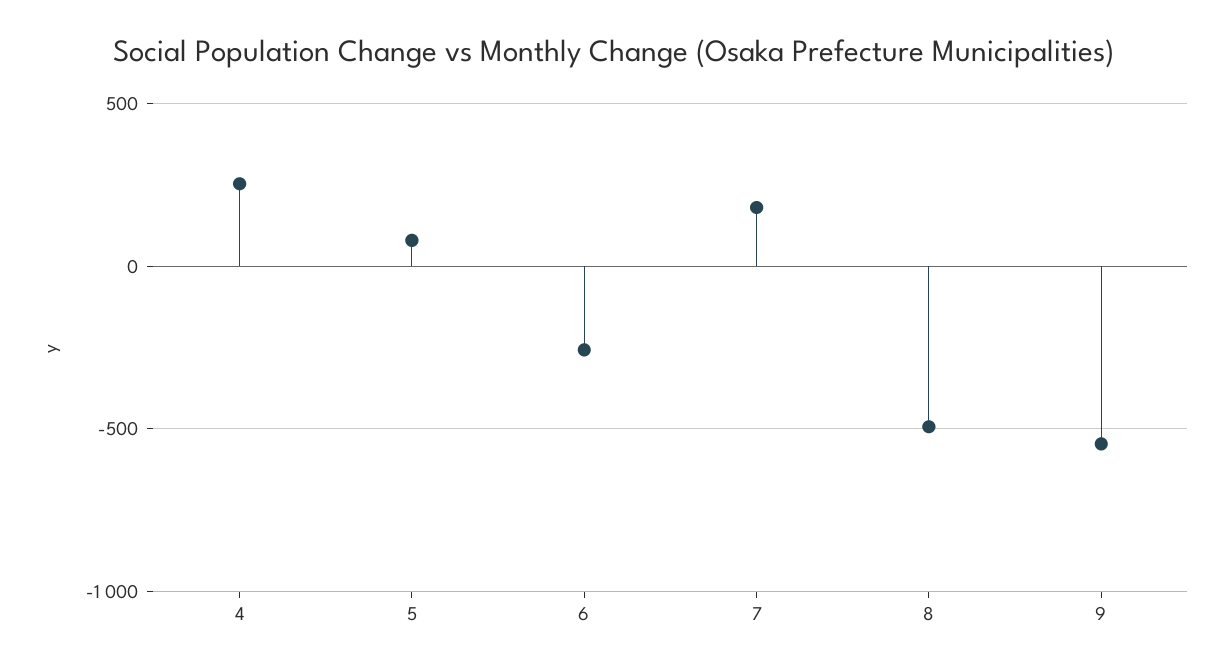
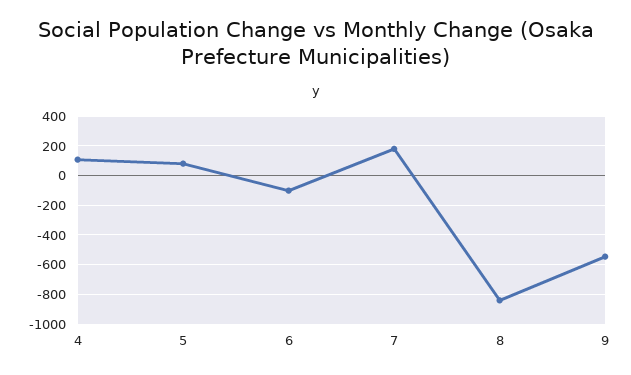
4: 250 -> 100
6: -250 -> -100
8: -500 -> -850

